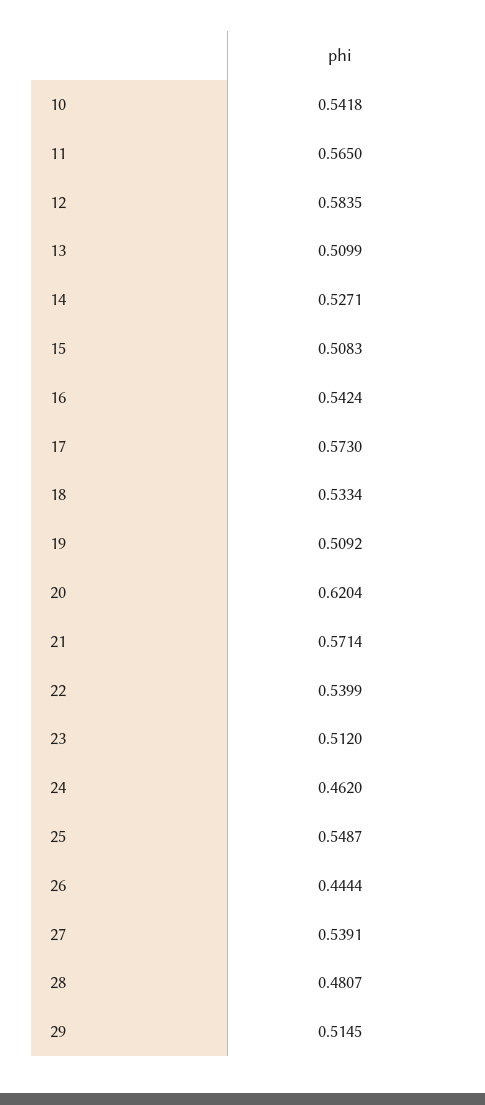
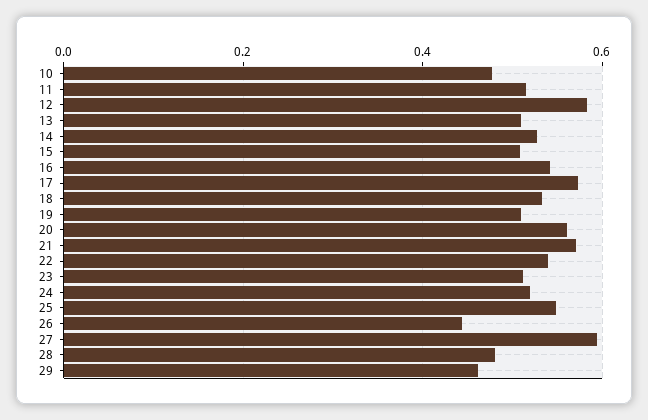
10: 0.5418 -> 0.48
11: 0.565 -> 0.52
20: 0.6204 -> 0.56
24: 0.462 -> 0.52
27: 0.5391 -> 0.6
29: 0.5145 -> 0.46

